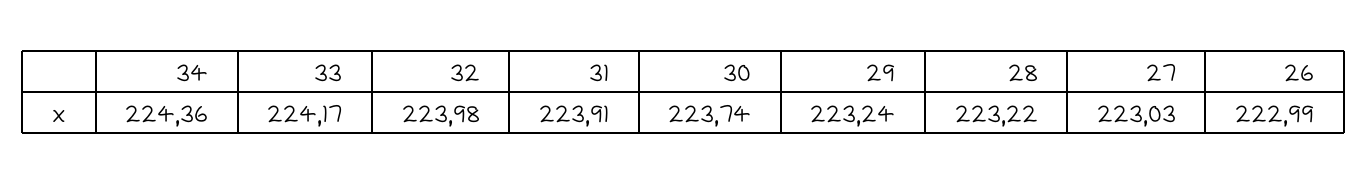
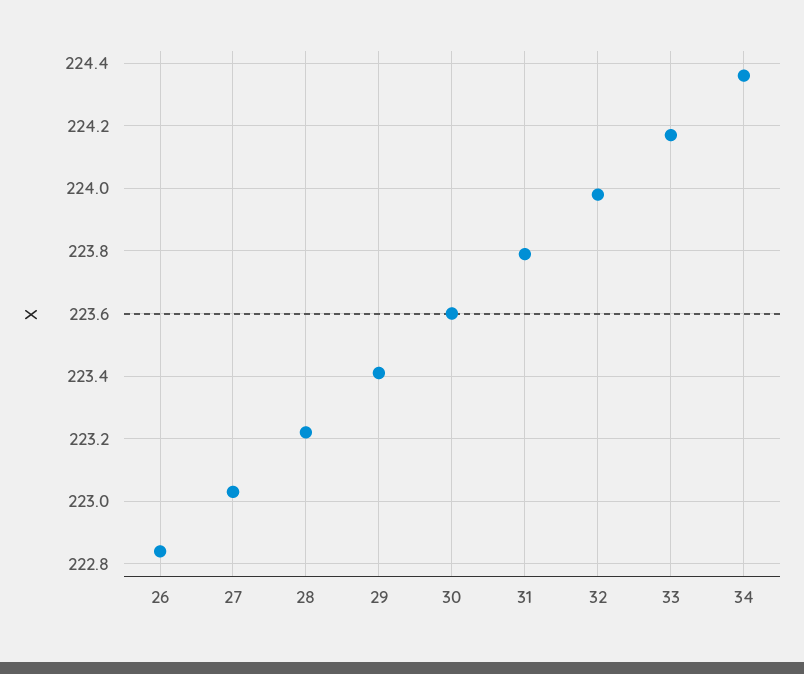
31: 223.91 -> 223.8
30: 223.74 -> 223.6
29: 223.24 -> 223.4
26: 222.99 -> 222.85

